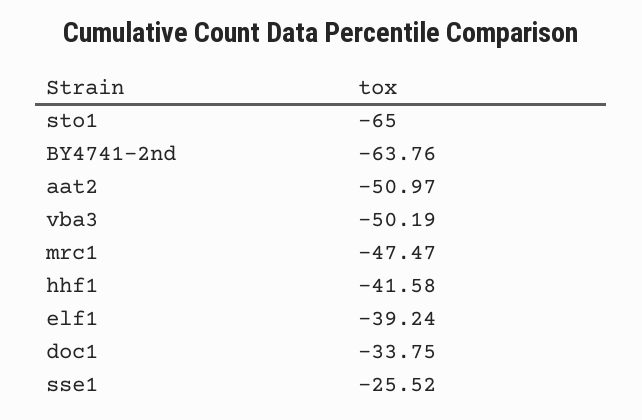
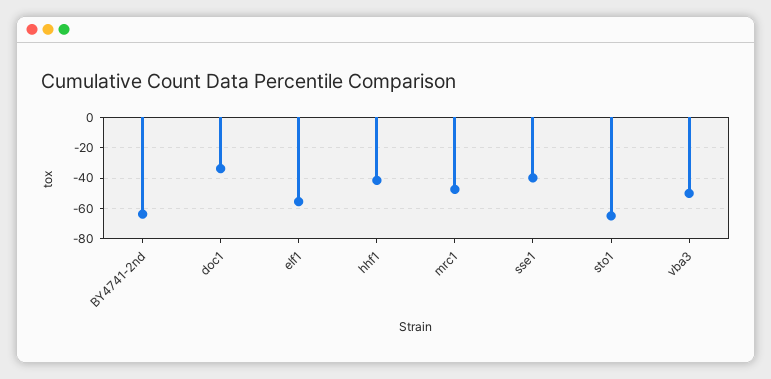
aat2: -50.97 -> none
elf1: -39.24 -> -55
sse1: -25.52 -> -40

